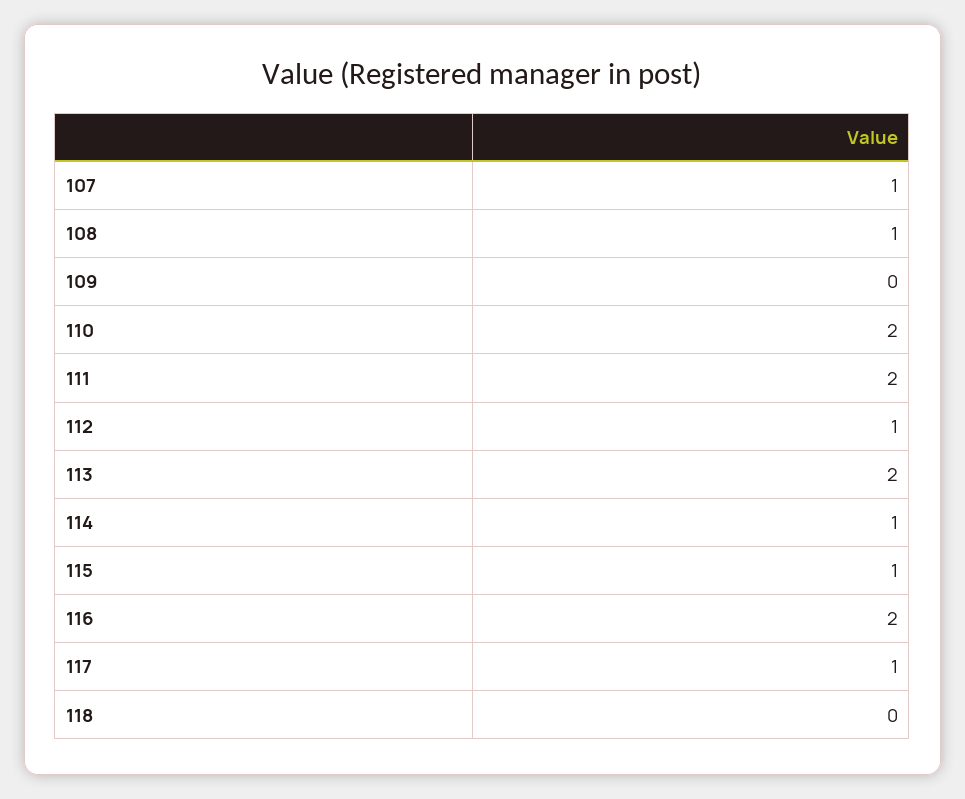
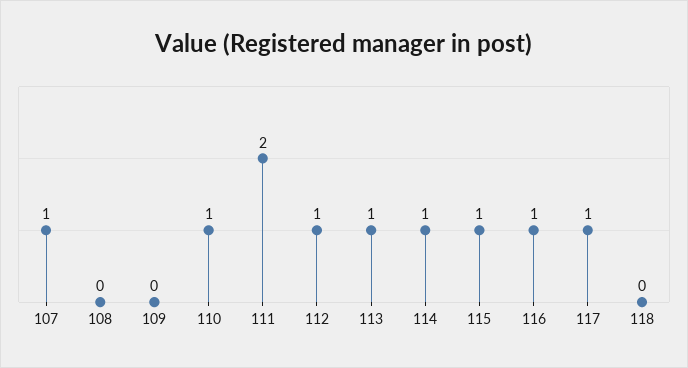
108: 1 -> 0
110: 2 -> 1
113: 2 -> 1
116: 2 -> 1

